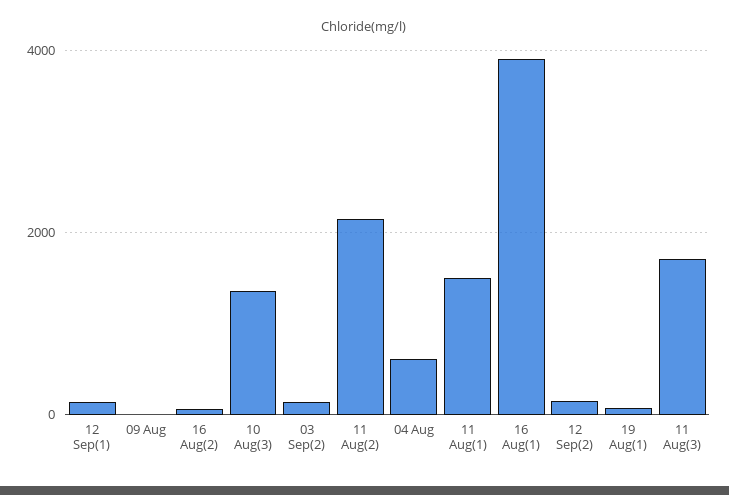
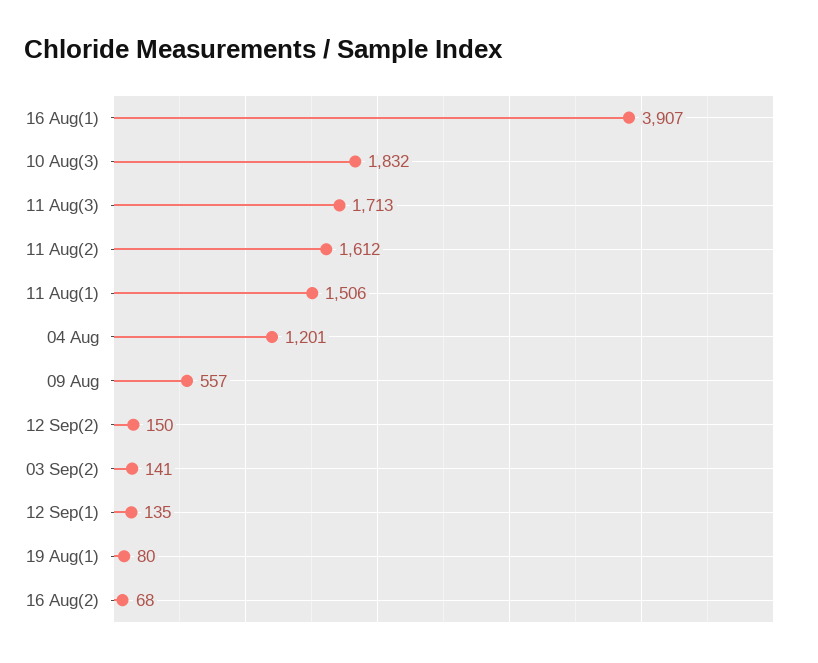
09 Aug: 0 -> 557
10 Aug(3): 1400 -> 1832
11 Aug(2): 2200 -> 1612
04 Aug: 600 -> 1201

